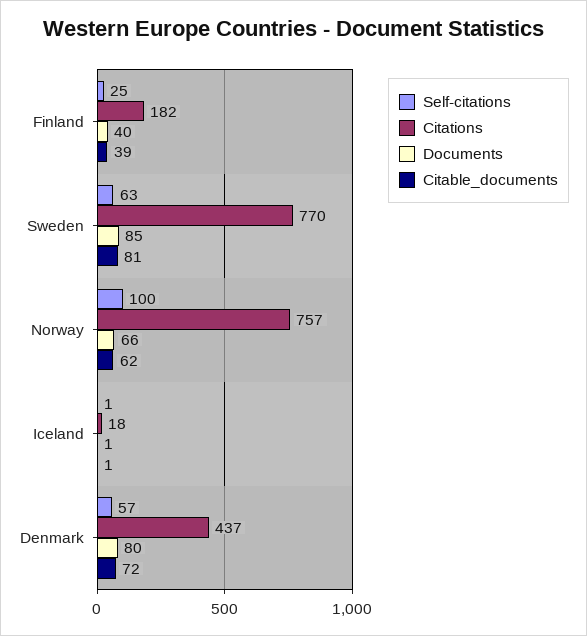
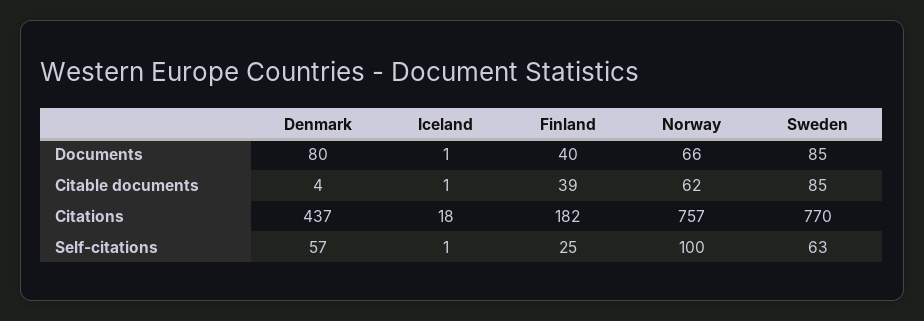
Citable_documents, Sweden: 81 -> 85
Citable_documents, Denmark: 72 -> 4

